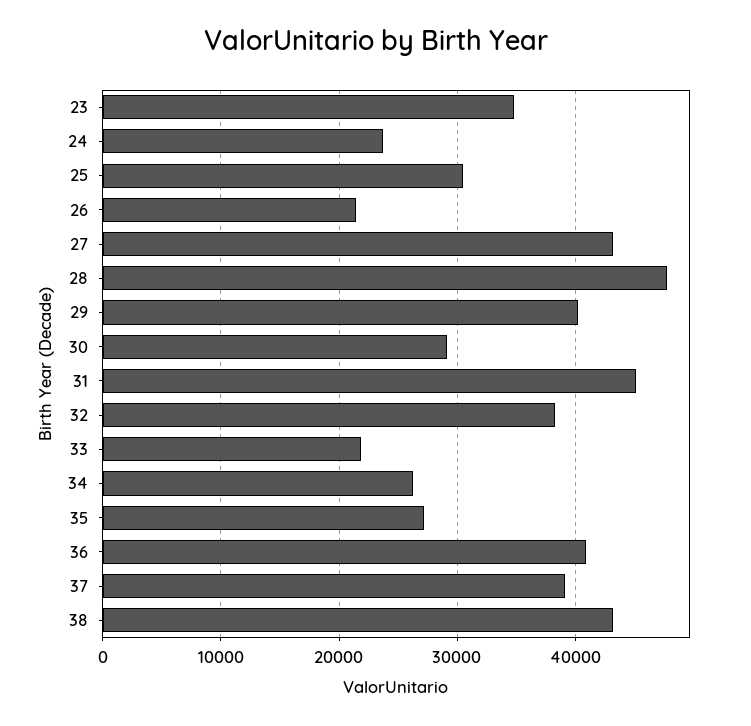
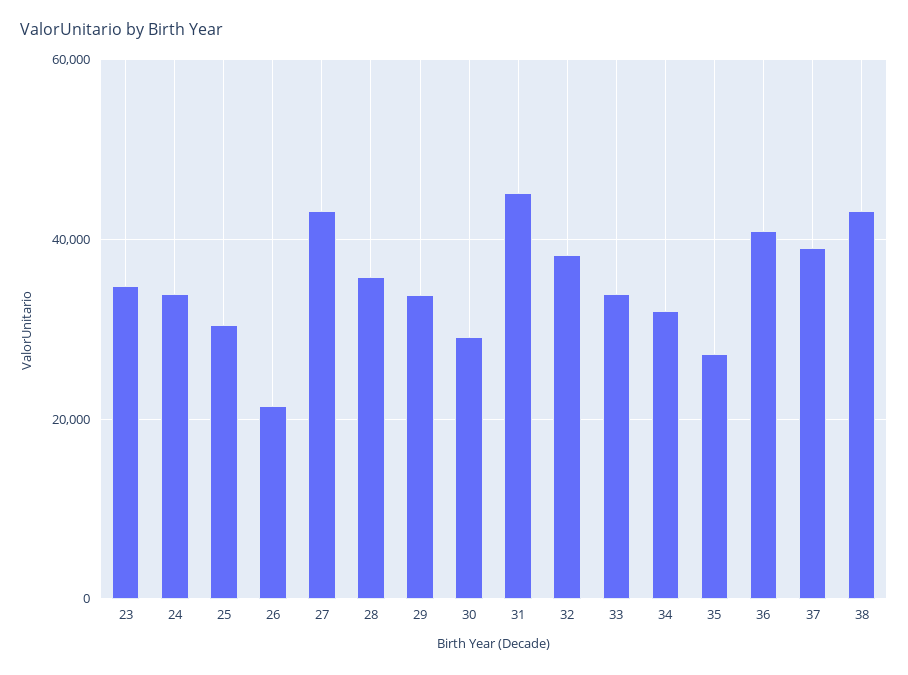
24: 24000 -> 34000
28: 48000 -> 36000
29: 40000 -> 34000
33: 22000 -> 34000
34: 26000 -> 32000

